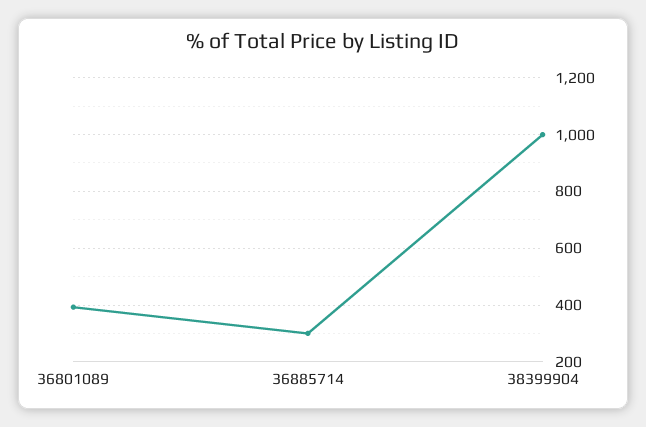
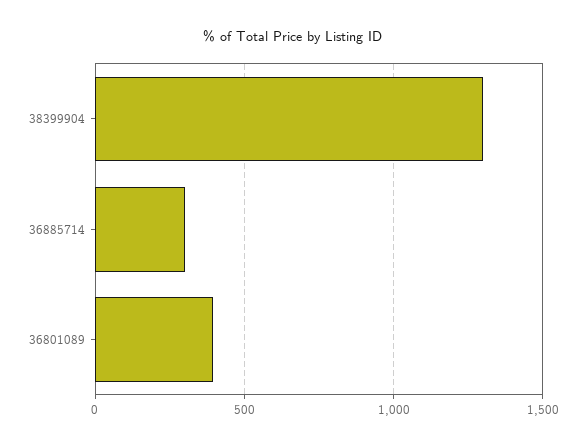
38399904: 1000 -> 1300

